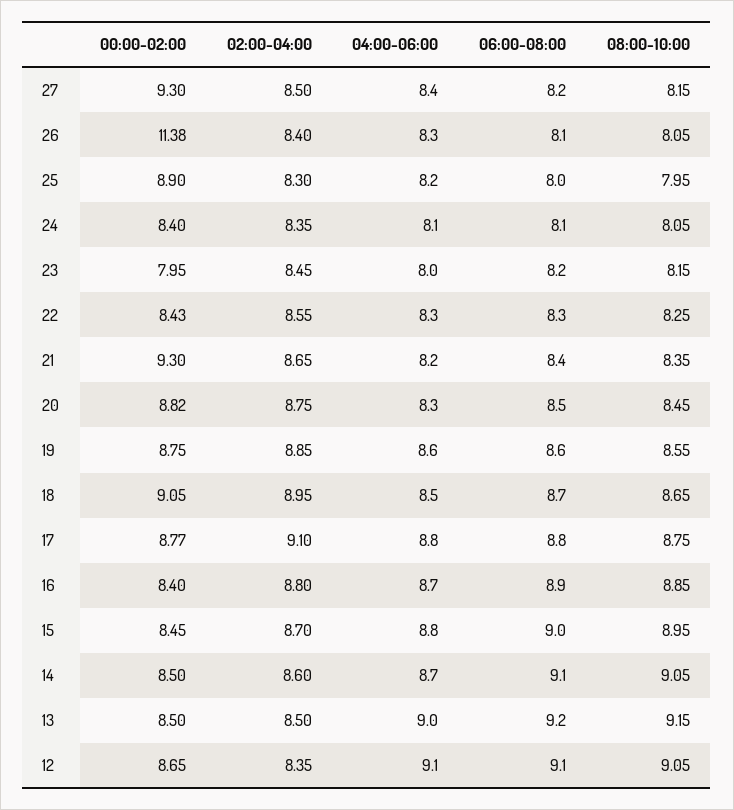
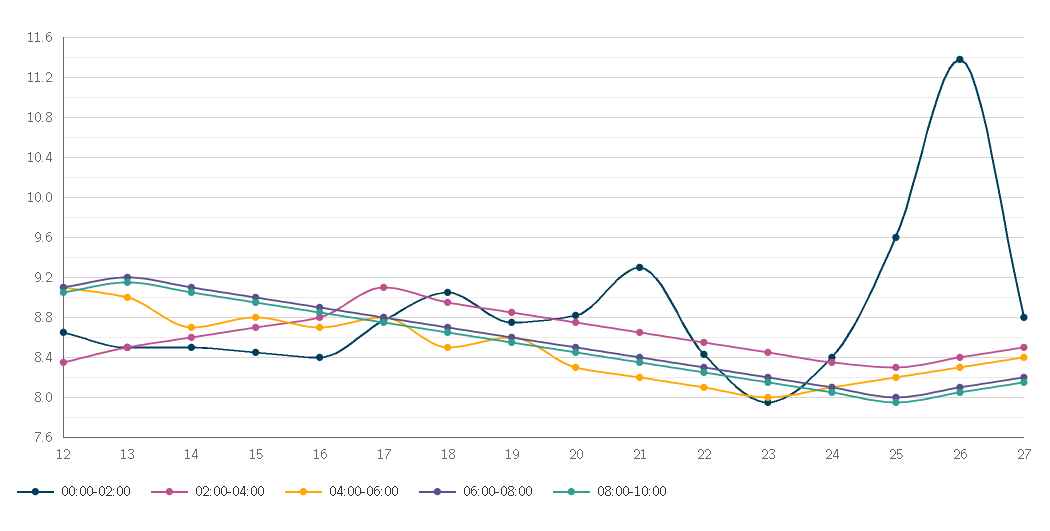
00:00-02:00, 27: 9.3 -> 8.8
00:00-02:00, 25: 8.9 -> 9.6
04:00-06:00, 22: 8.3 -> 8.1

